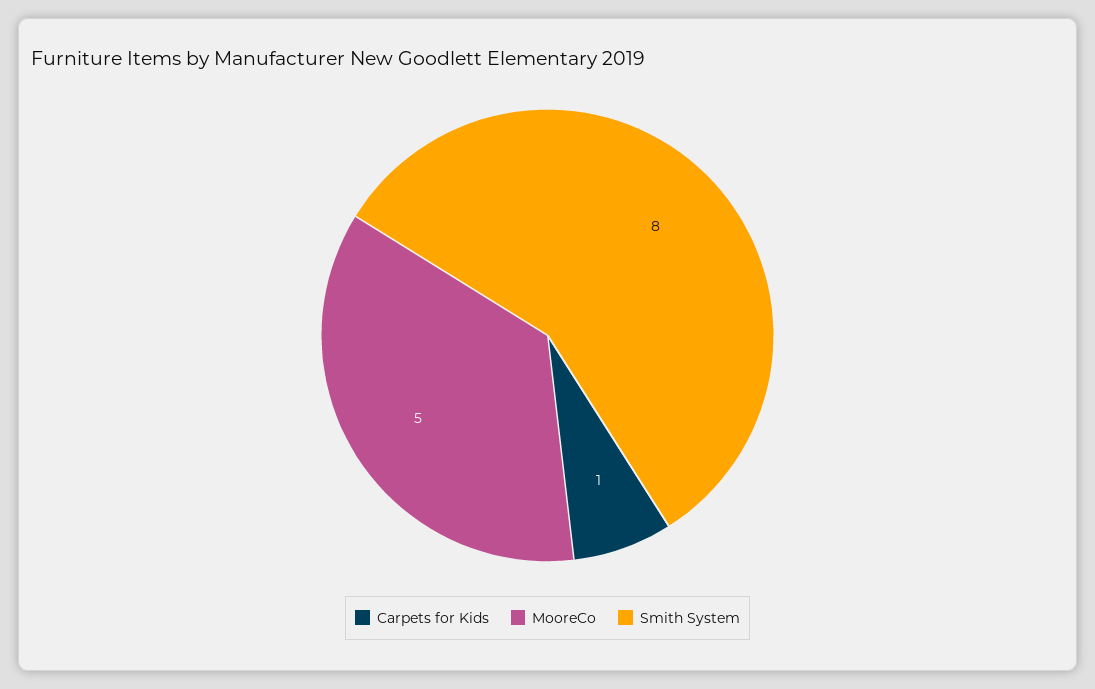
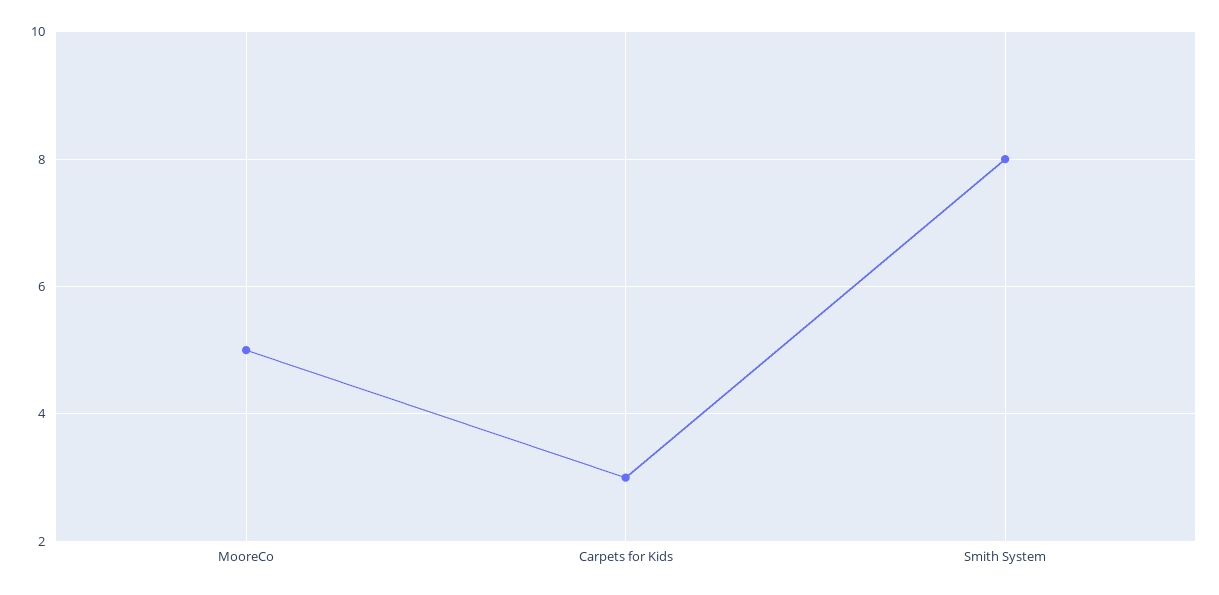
Carpets for Kids: 1 -> 3

